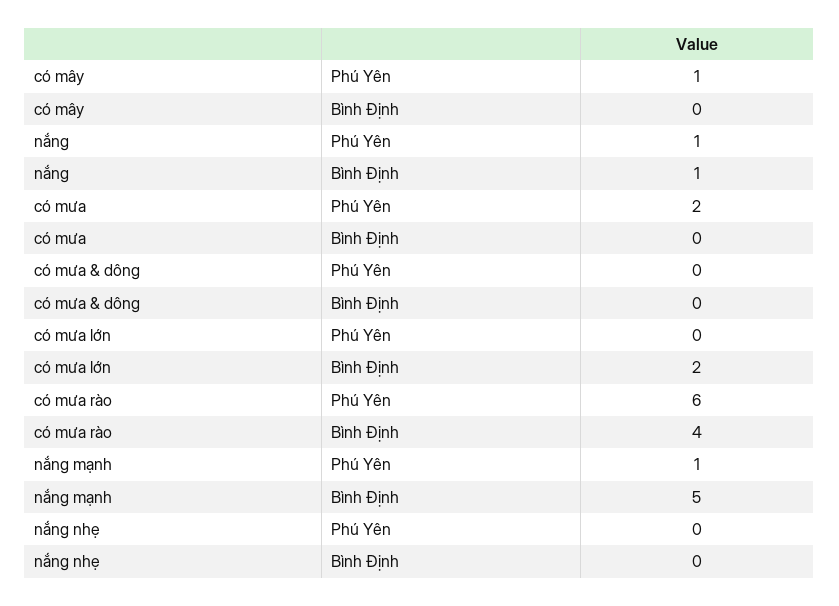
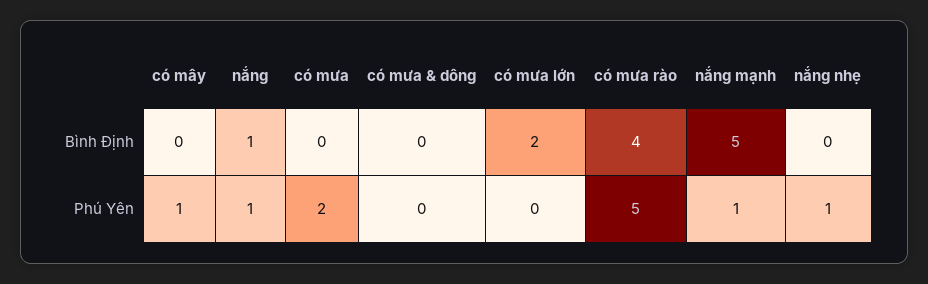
có mưa rào, Phú Yên: 6 -> 5
nắng nhẹ, Phú Yên: 0 -> 1

